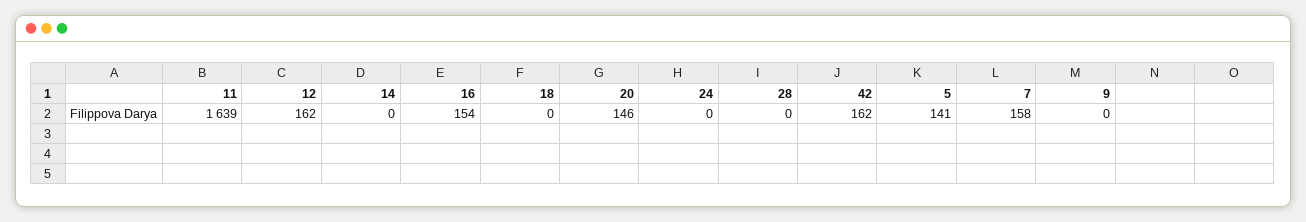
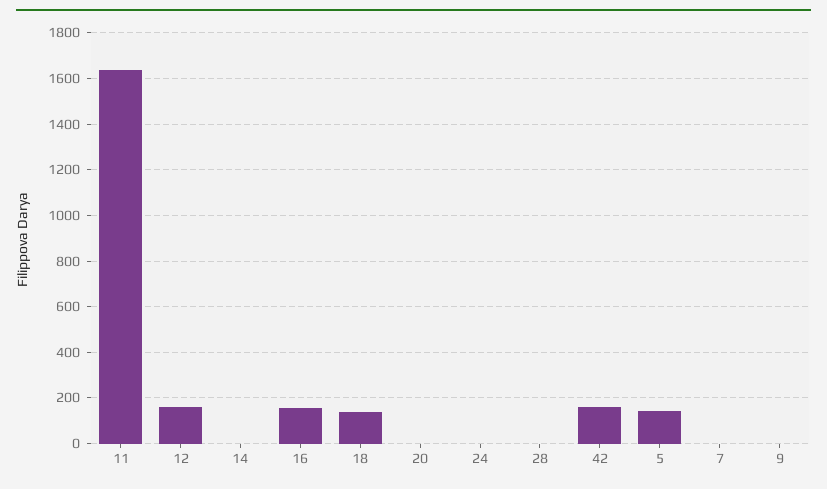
18: 0 -> 150
20: 146 -> 0
7: 158 -> 0

